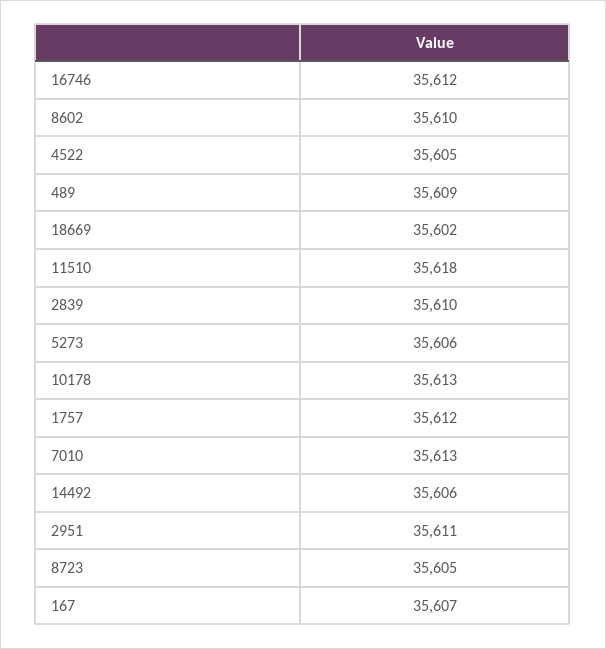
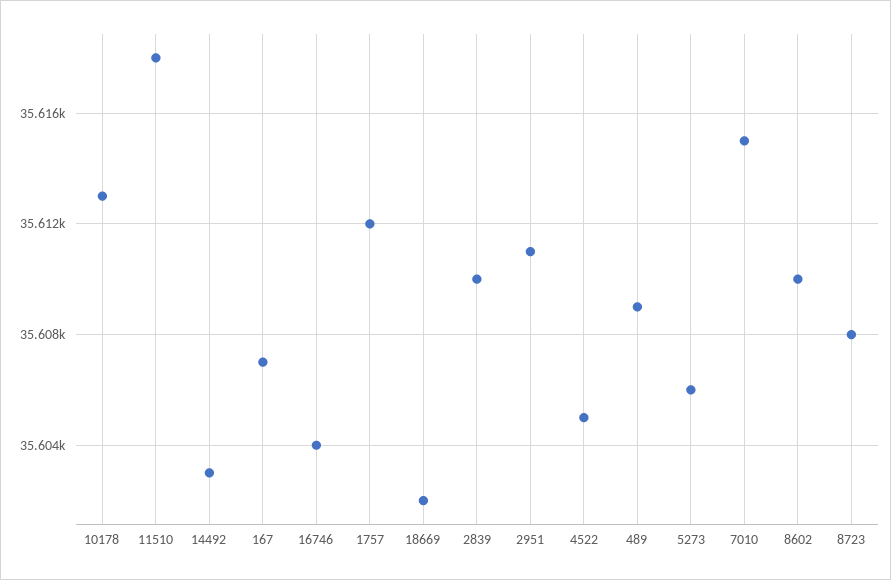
16746: 35612 -> 35604
7010: 35613 -> 35615
14492: 35606 -> 35603
8723: 35605 -> 35608

